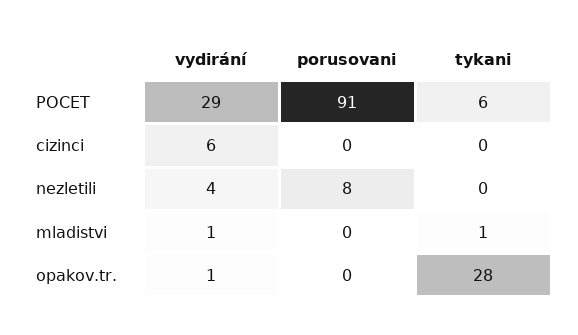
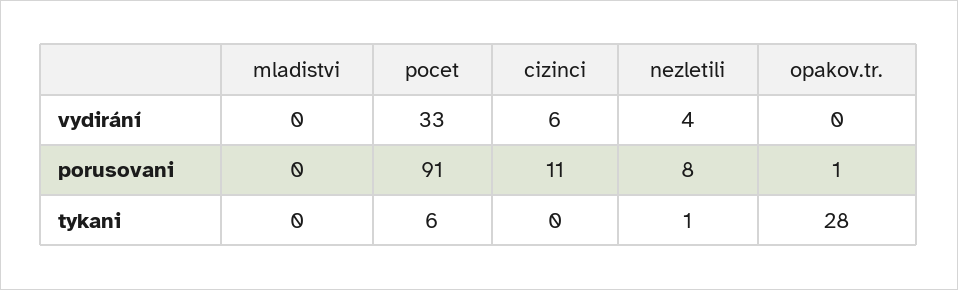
vydirání, POCET: 29 -> 33
porusovani, cizinci: 0 -> 11
tykani, nezletili: 0 -> 1
vydirání, mladistvi: 1 -> 0
tykani, mladistvi: 1 -> 0
vydirání, opakov.tr.: 1 -> 0
porusovani, opakov.tr.: 0 -> 1

